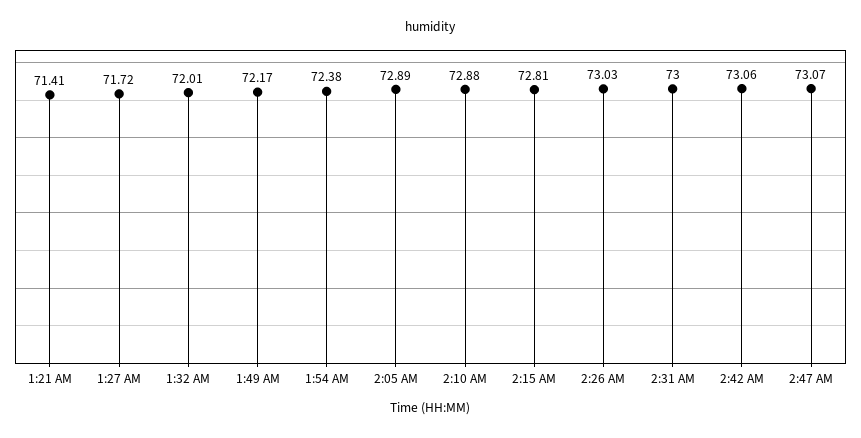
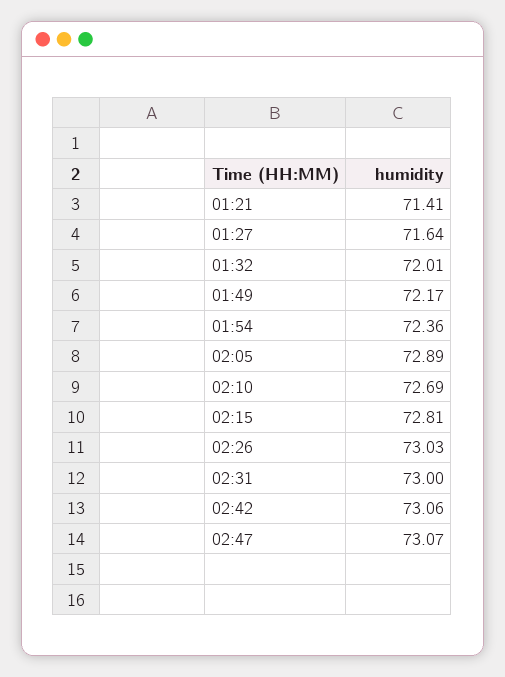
1:27 AM: 71.72 -> 71.64
1:54 AM: 72.38 -> 72.36
2:10 AM: 72.88 -> 72.69

